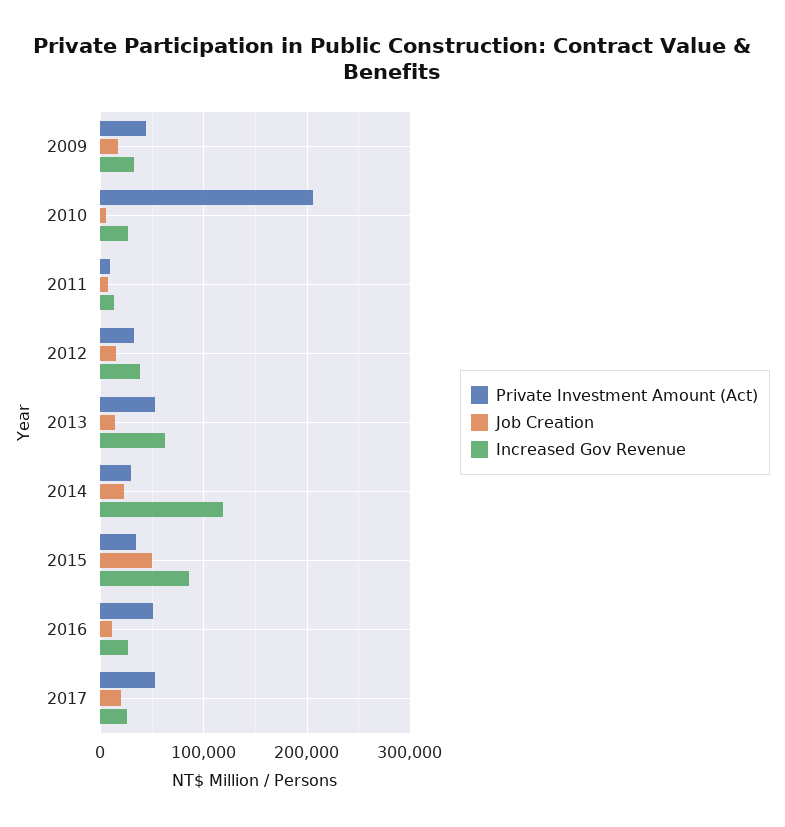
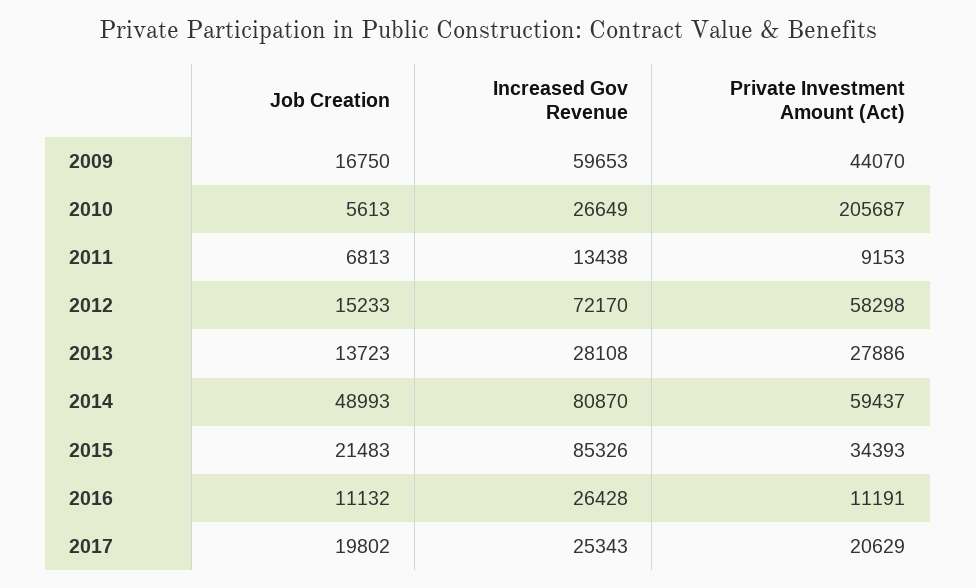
Increased Gov Revenue, 2009: 30000 -> 59653
Private Investment Amount (Act), 2012: 30000 -> 58298
Increased Gov Revenue, 2012: 40000 -> 72170
Private Investment Amount (Act), 2013: 50000 -> 27886
Increased Gov Revenue, 2013: 60000 -> 28108
Private Investment Amount (Act), 2014: 30000 -> 59437
Job Creation, 2014: 20000 -> 48993
Increased Gov Revenue, 2014: 120000 -> 80870
Job Creation, 2015: 50000 -> 21483
Private Investment Amount (Act), 2016: 50000 -> 11191
Private Investment Amount (Act), 2017: 50000 -> 20629

